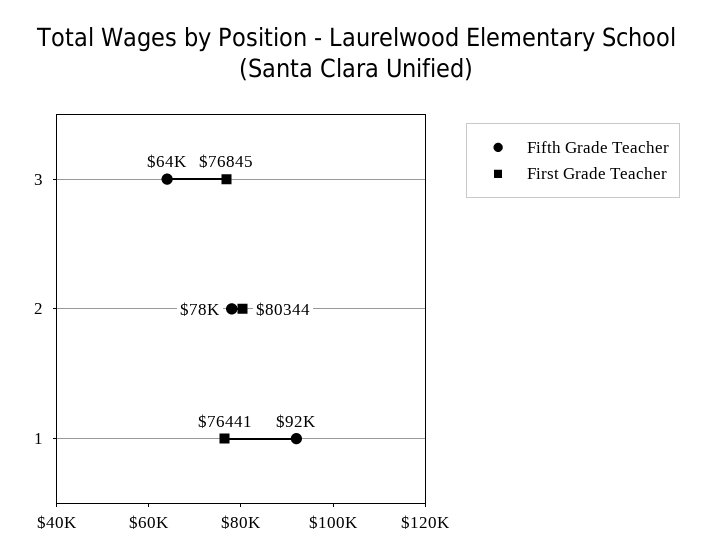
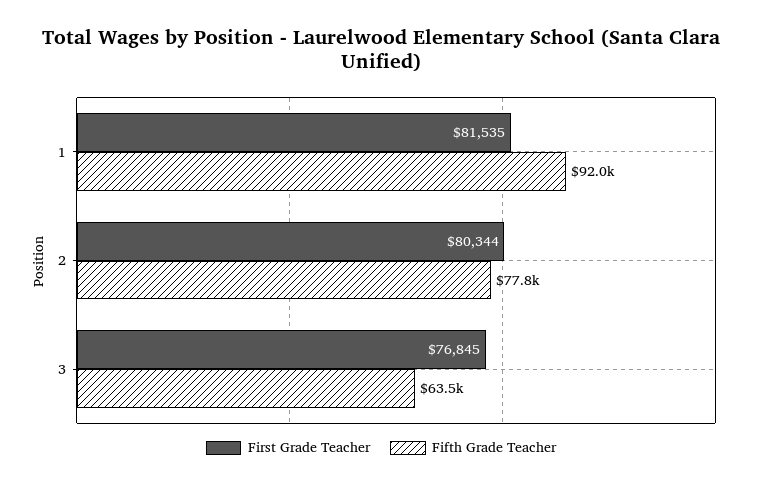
First Grade Teacher, 1: 76441 -> 81535

